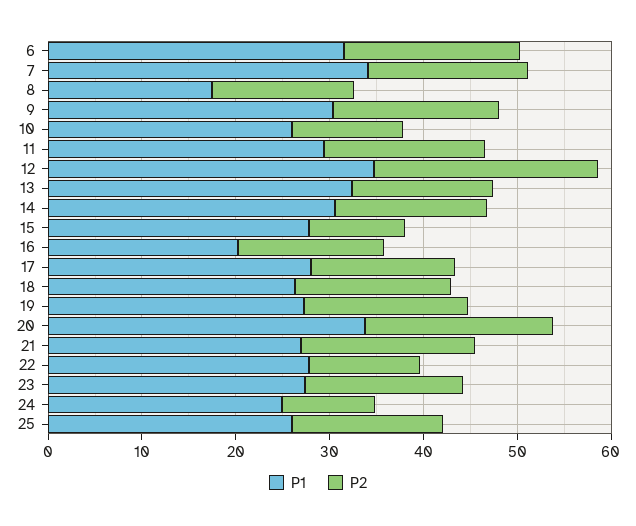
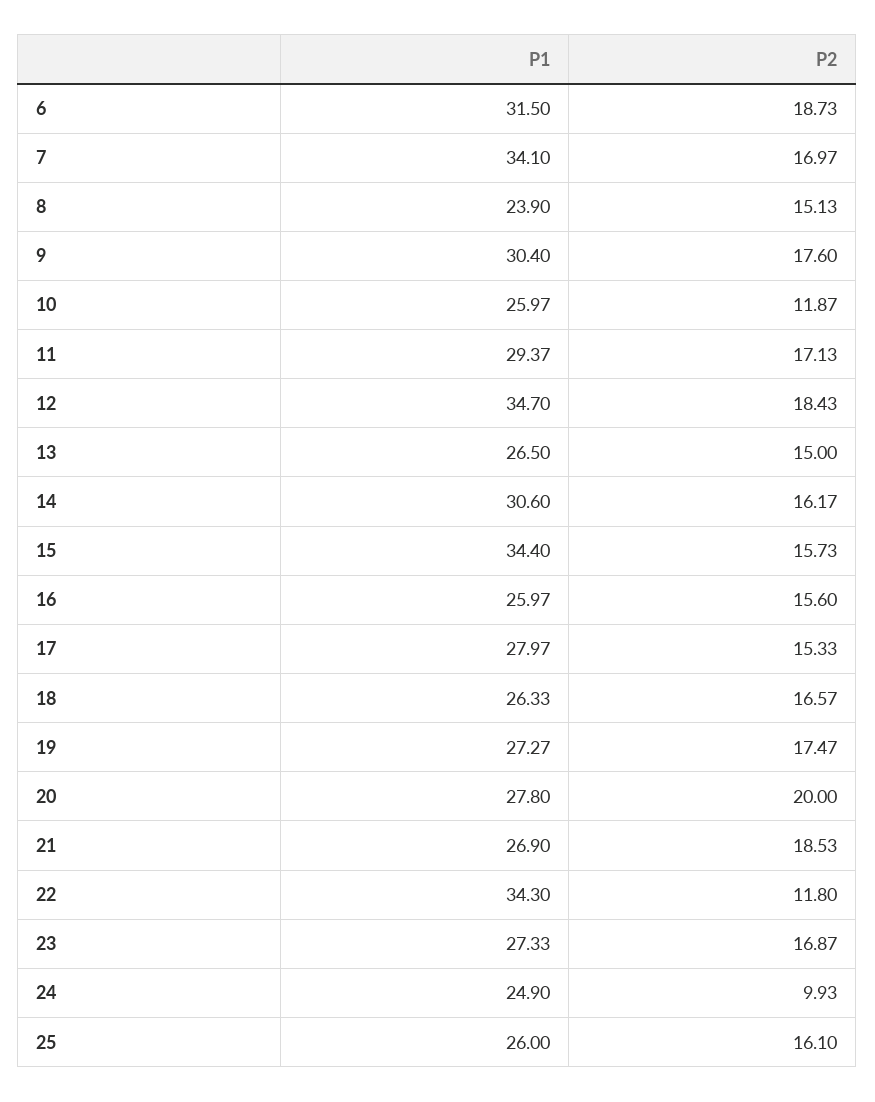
P1, 8: 18 -> 23.9
P2, 12: 24 -> 18.43
P1, 13: 32 -> 26.5
P1, 15: 28 -> 34.4
P2, 15: 10 -> 15.73
P1, 16: 20 -> 25.97
P1, 20: 34 -> 27.8
P1, 22: 28 -> 34.3

